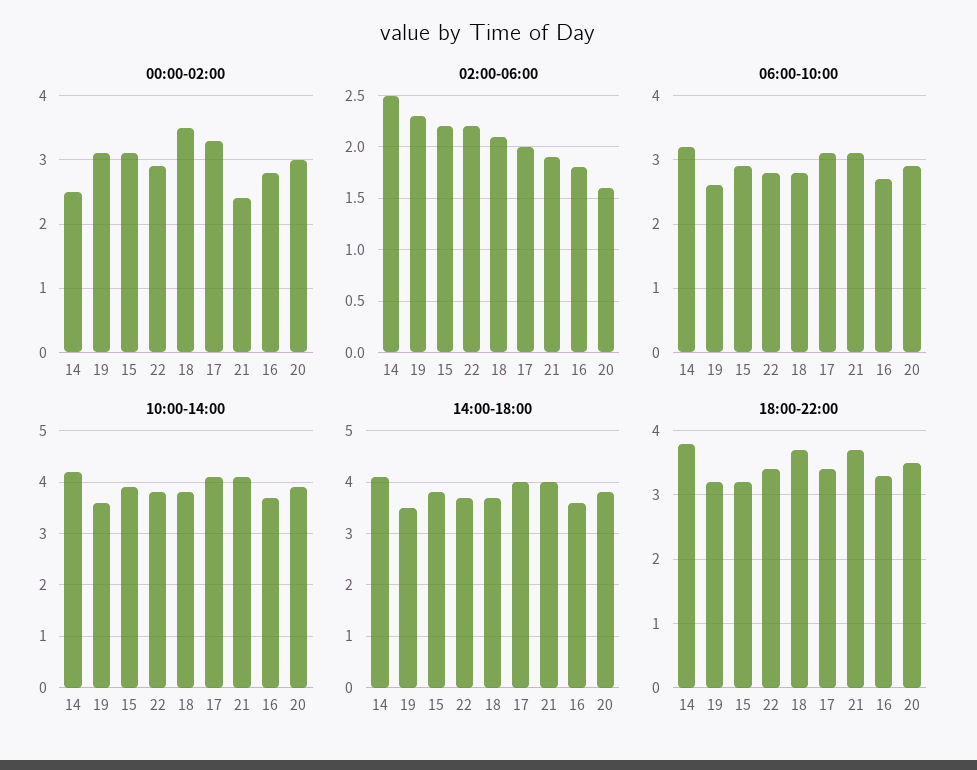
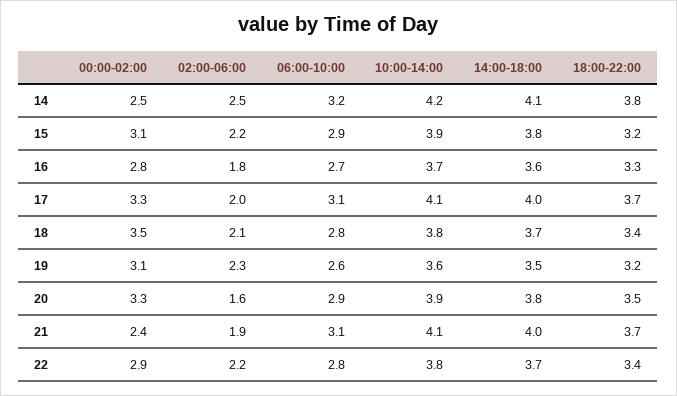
00:00-02:00, 20: 3 -> 3.3
18:00-22:00, 18: 3.7 -> 3.4
18:00-22:00, 17: 3.4 -> 3.7

